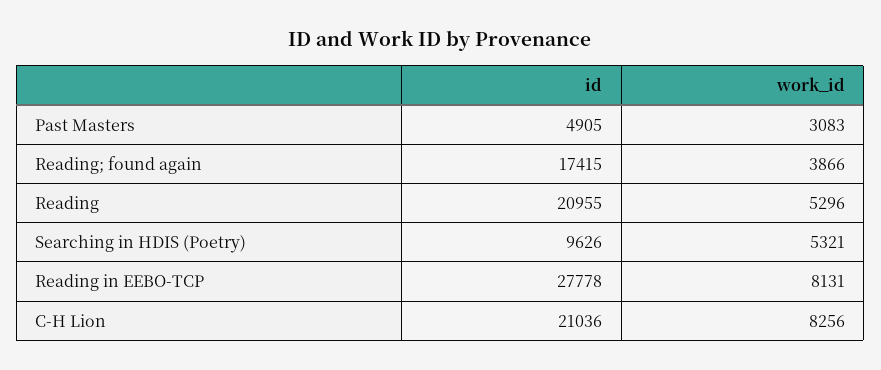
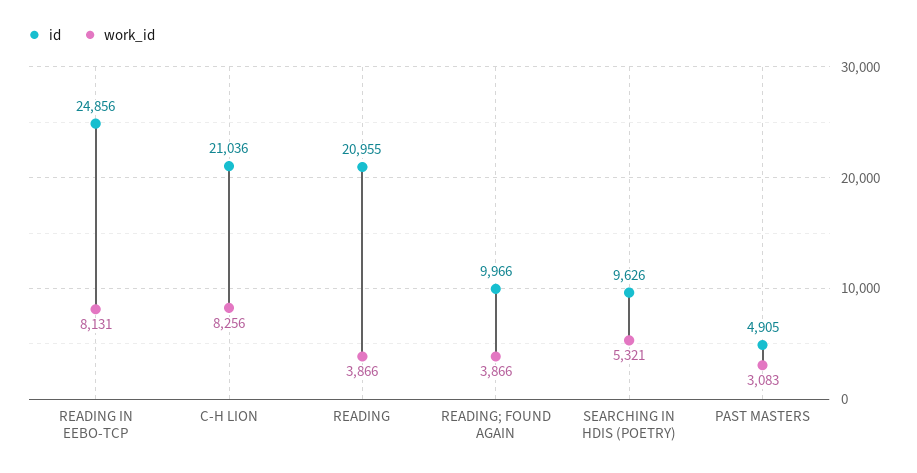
id, Reading; found again: 17415 -> 9966
work_id, Reading: 5296 -> 3866
id, Reading in EEBO-TCP: 27778 -> 24856

